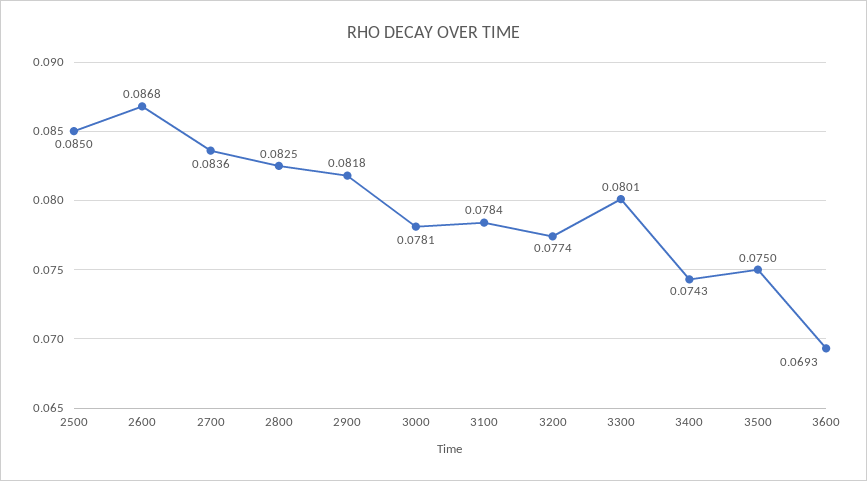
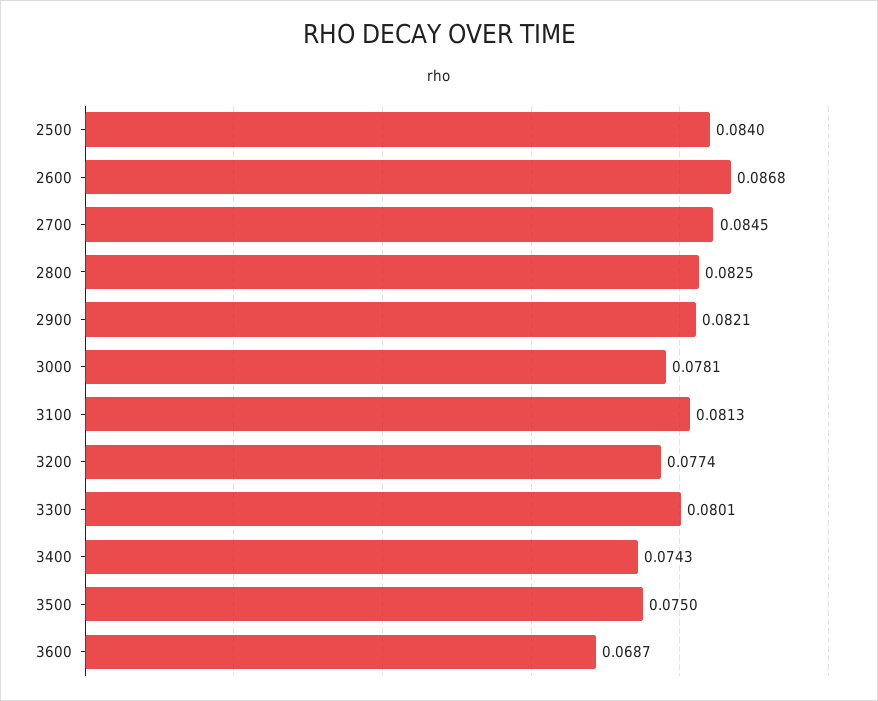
2500: 0.085 -> 0.084
2700: 0.0836 -> 0.0845
2900: 0.0818 -> 0.0821
3100: 0.0784 -> 0.0813
3600: 0.0693 -> 0.0687

